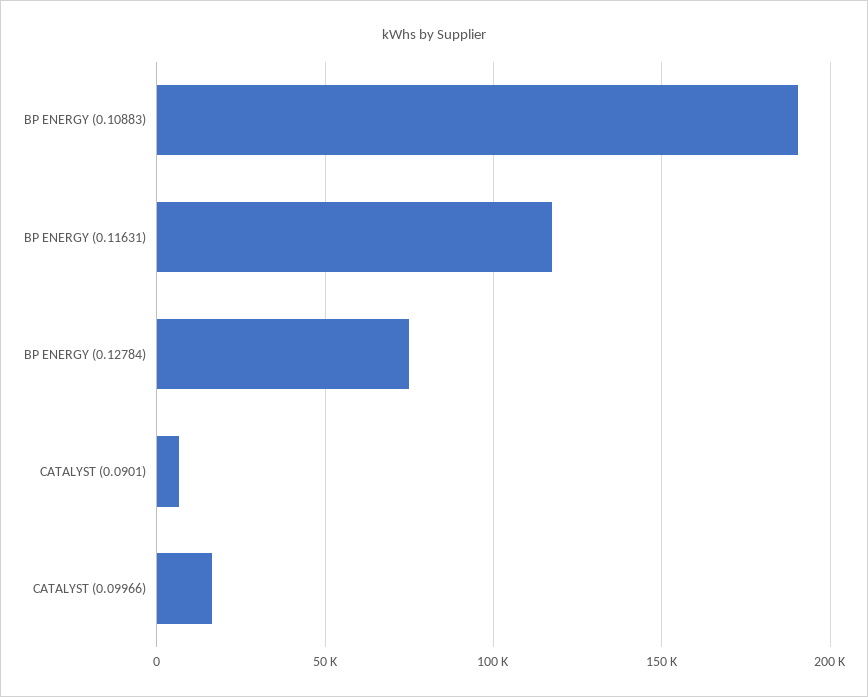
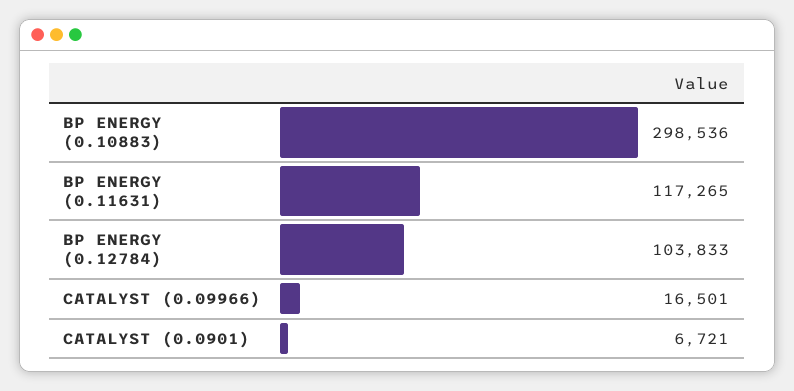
BP ENERGY (0.10883): 190000 -> 298536
BP ENERGY (0.12784): 75000 -> 103833

